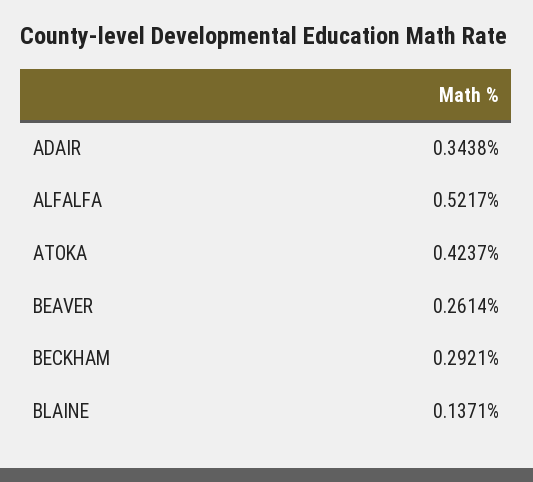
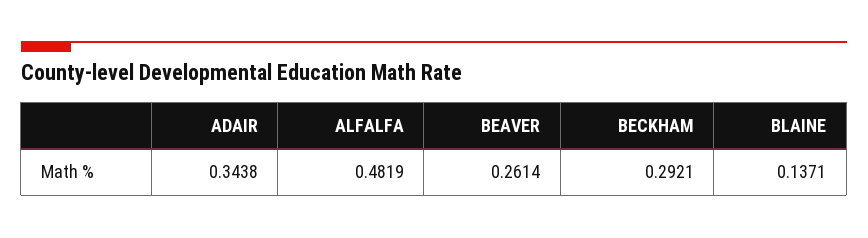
ALFALFA: 0.5217 -> 0.4819
ATOKA: 0.4237 -> none

